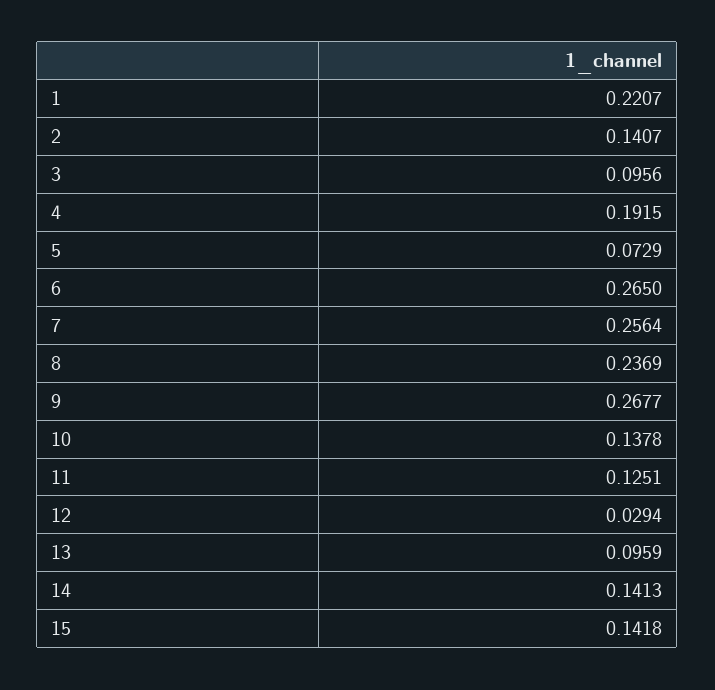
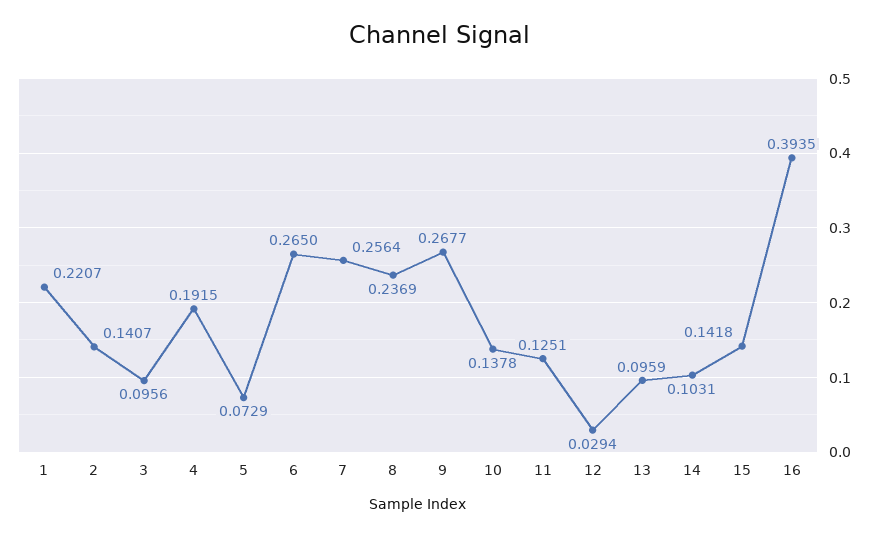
14: 0.1413 -> 0.1031
16: none -> 0.3935

